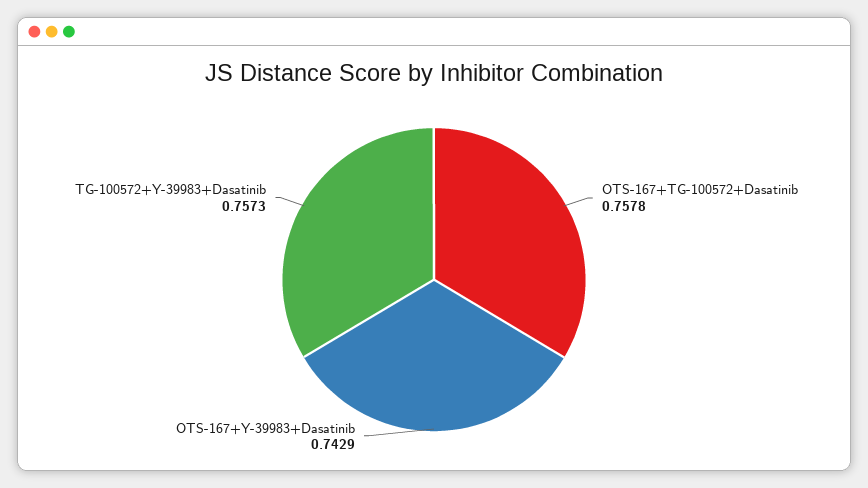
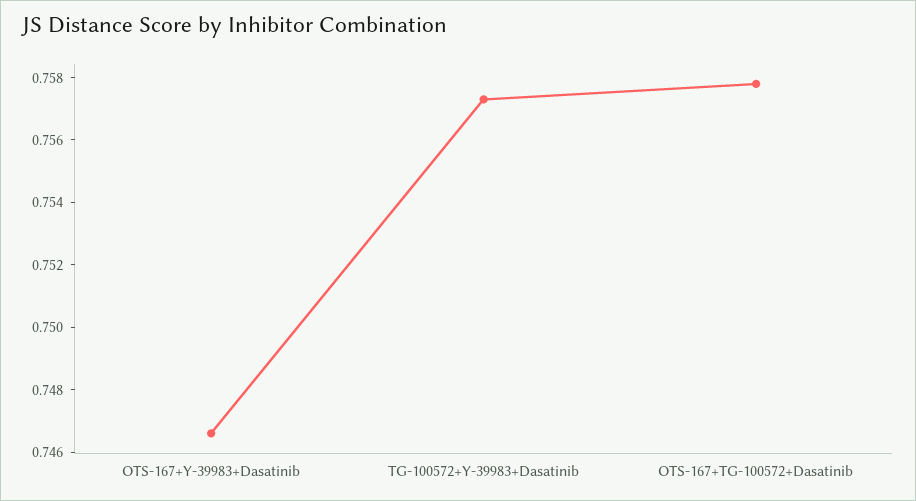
OTS-167+Y-39983+Dasatinib: 0.7429 -> 0.7465

